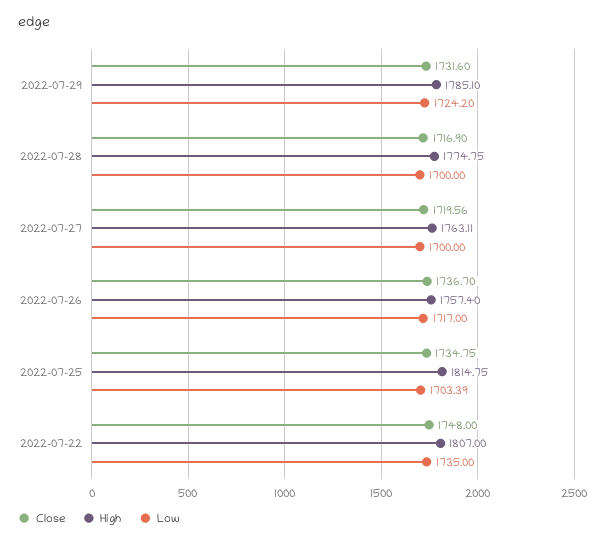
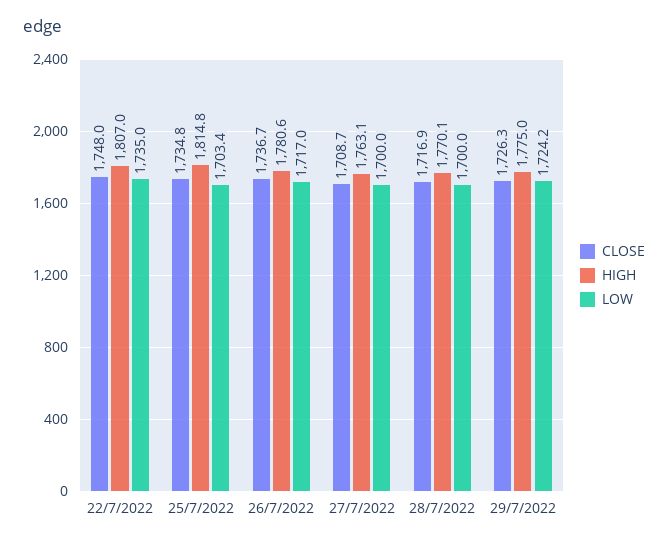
Close, 2022-07-29: 1731.6 -> 1726.3
High, 2022-07-29: 1785.1 -> 1775
High, 2022-07-28: 1774.75 -> 1770.1
Close, 2022-07-27: 1719.56 -> 1708.7
High, 2022-07-26: 1757.4 -> 1780.6

